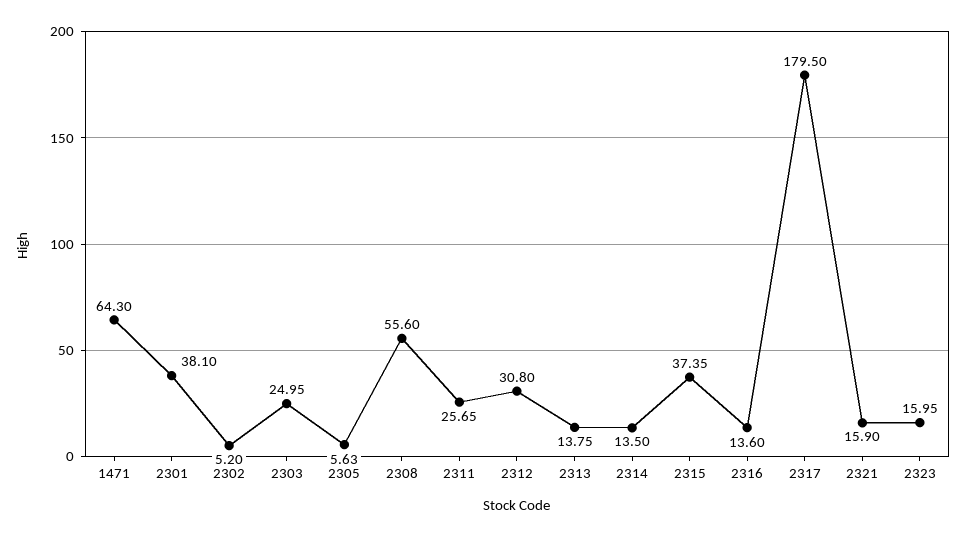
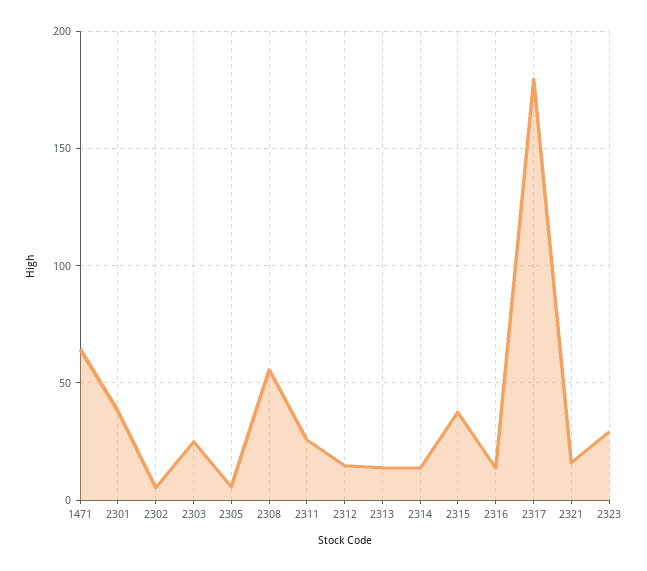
2312: 30.8 -> 15
2323: 15.95 -> 30

